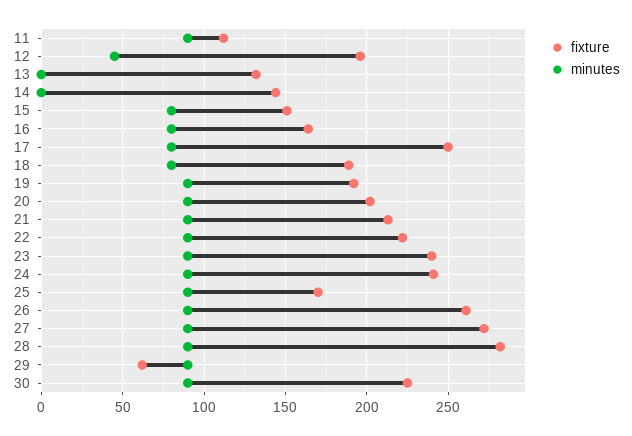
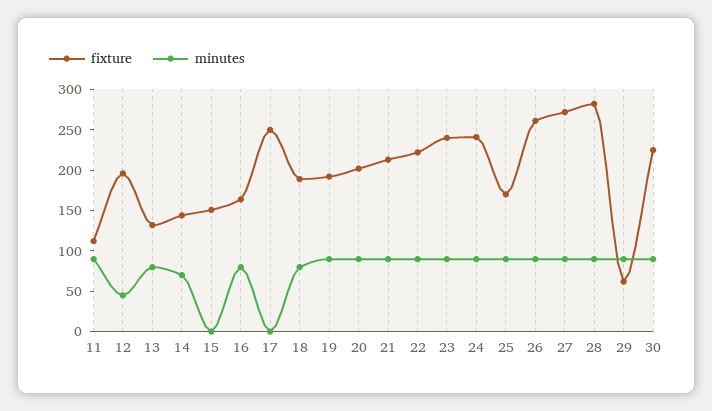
minutes, 13: 0 -> 80
minutes, 14: 0 -> 70
minutes, 15: 80 -> 0
minutes, 17: 80 -> 0

